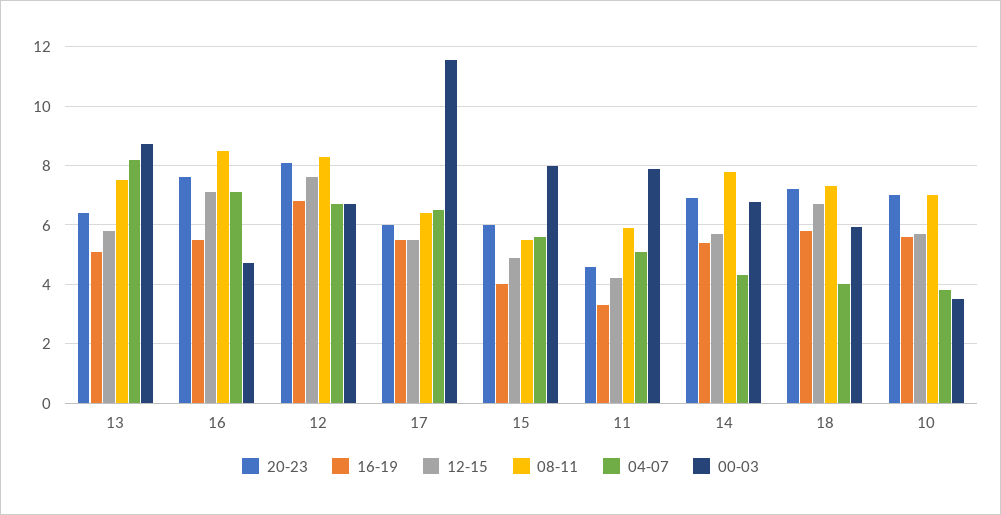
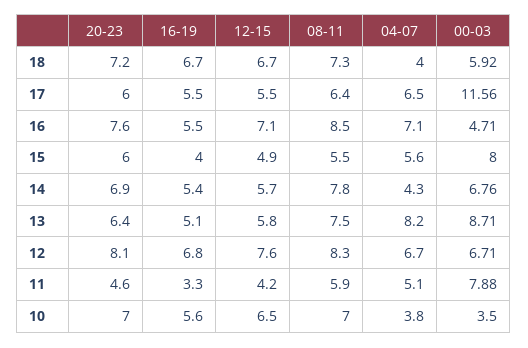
16-19, 18: 5.75 -> 6.7
12-15, 10: 5.75 -> 6.5

